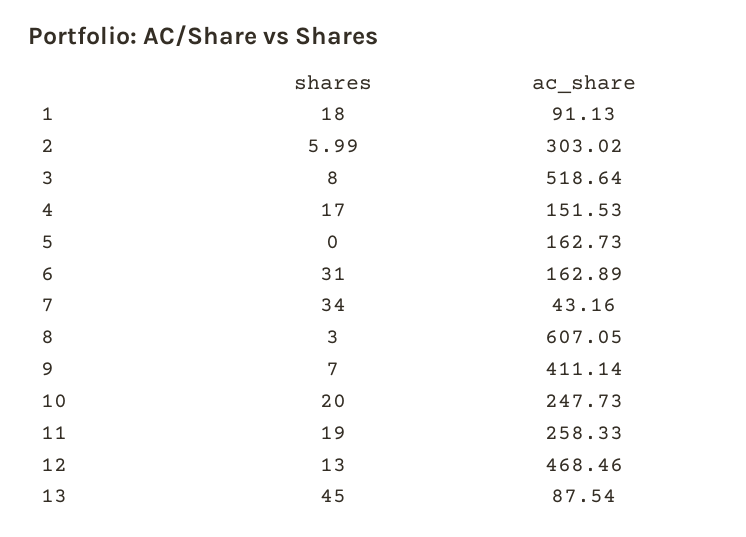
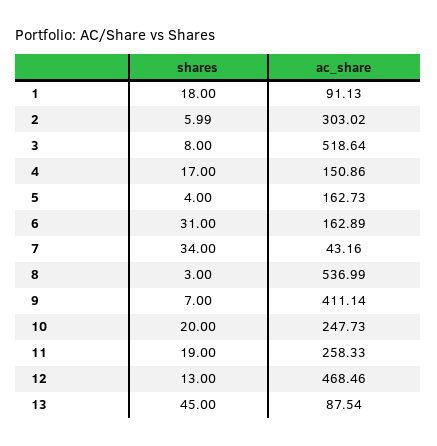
ac_share, 4: 151.53 -> 150.86
shares, 5: 0 -> 4
ac_share, 8: 607.05 -> 536.99

